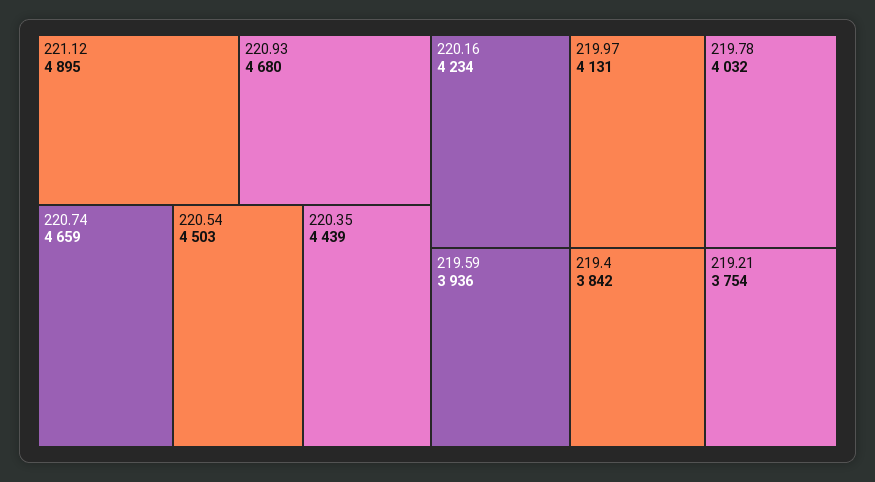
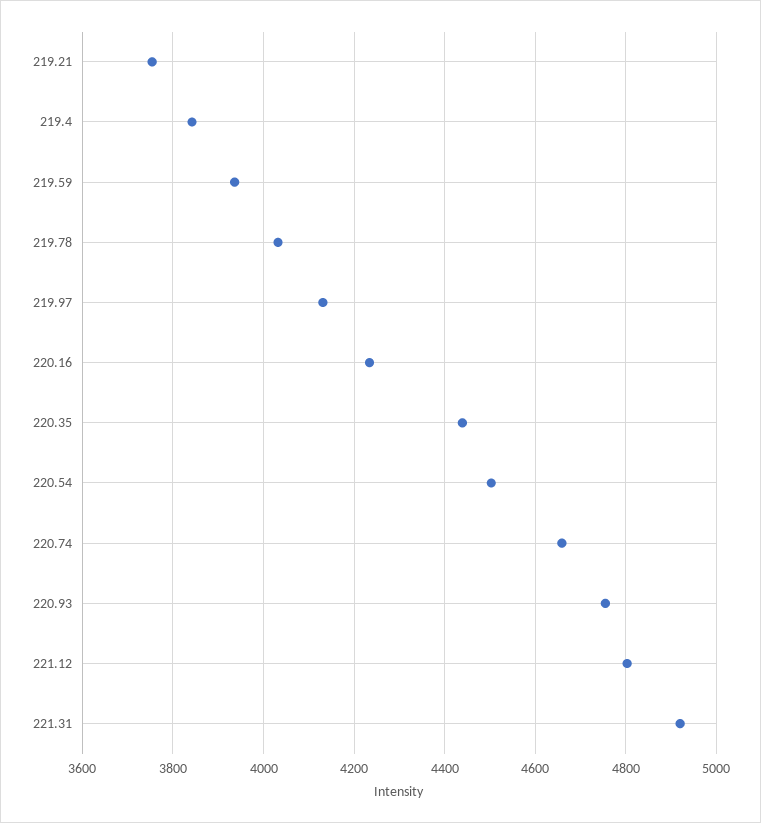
221.12: 4895 -> 4800
220.93: 4680 -> 4760
221.31: none -> 4920

